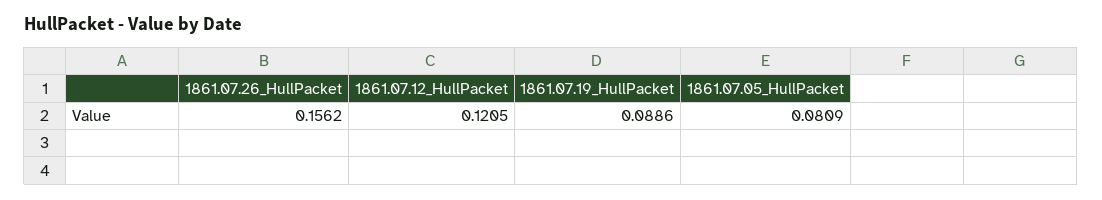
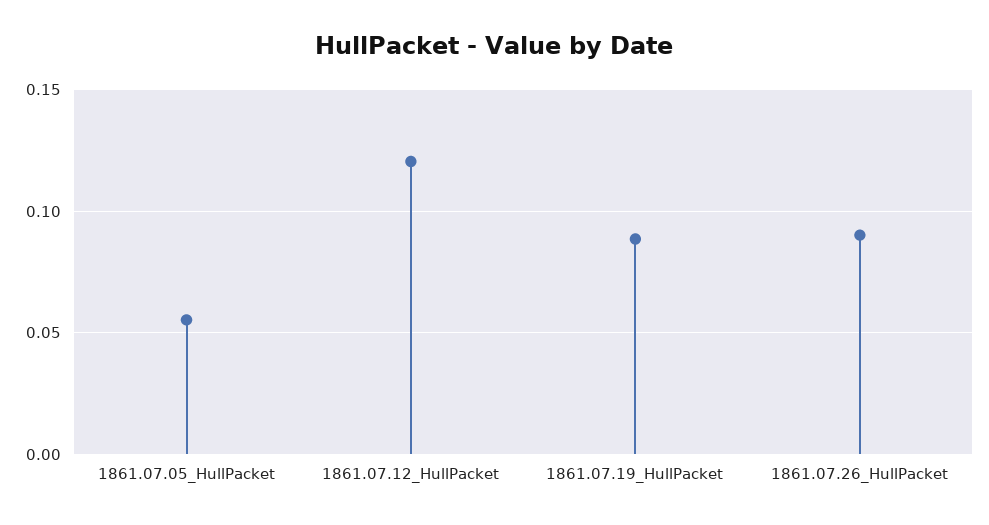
1861.07.26_HullPacket: 0.1562 -> 0.09
1861.07.05_HullPacket: 0.0809 -> 0.055

